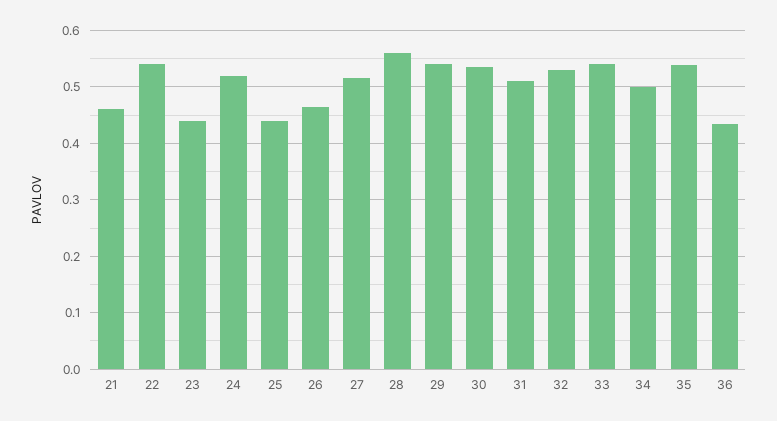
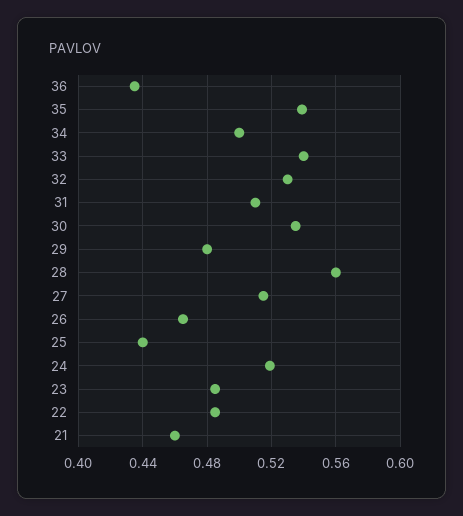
22: 0.54 -> 0.485
23: 0.44 -> 0.485
29: 0.54 -> 0.48

